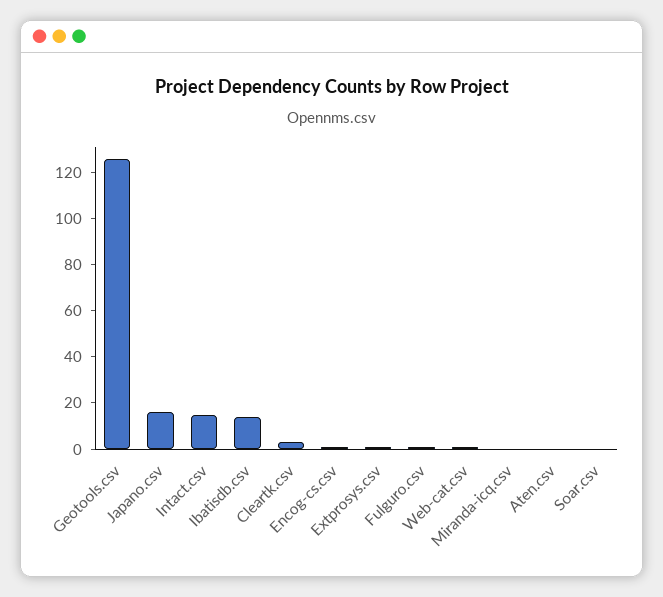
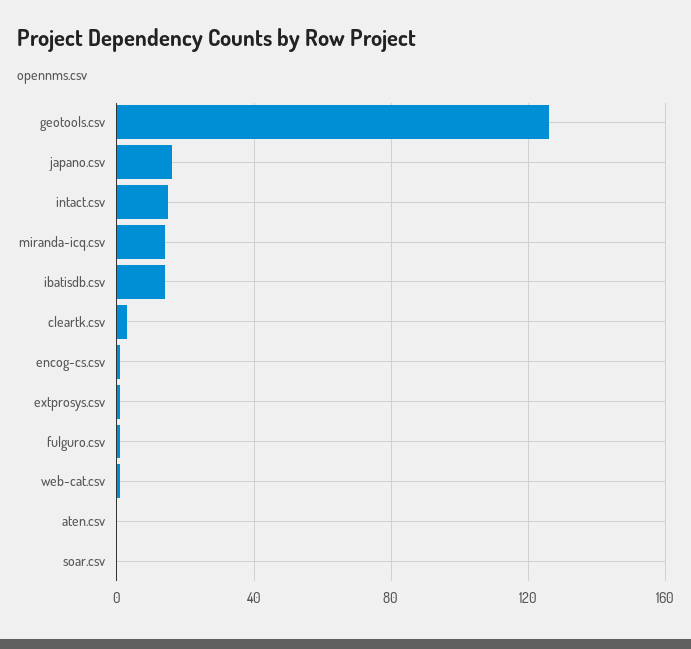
Miranda-icq.csv: 0 -> 15

